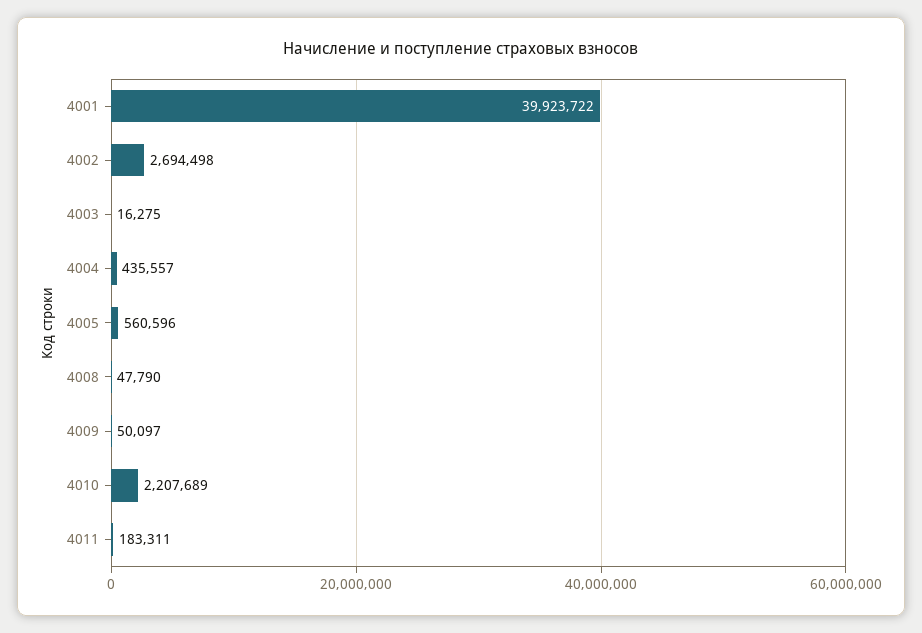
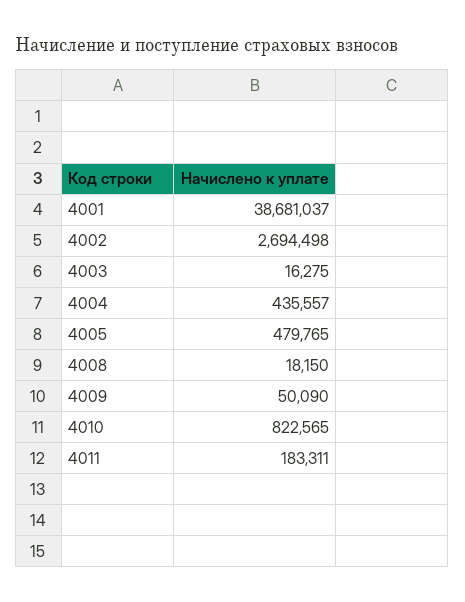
4001: 39923722 -> 38681037
4005: 560596 -> 479765
4008: 47790 -> 18150
4009: 50097 -> 50090
4010: 2207689 -> 822565

